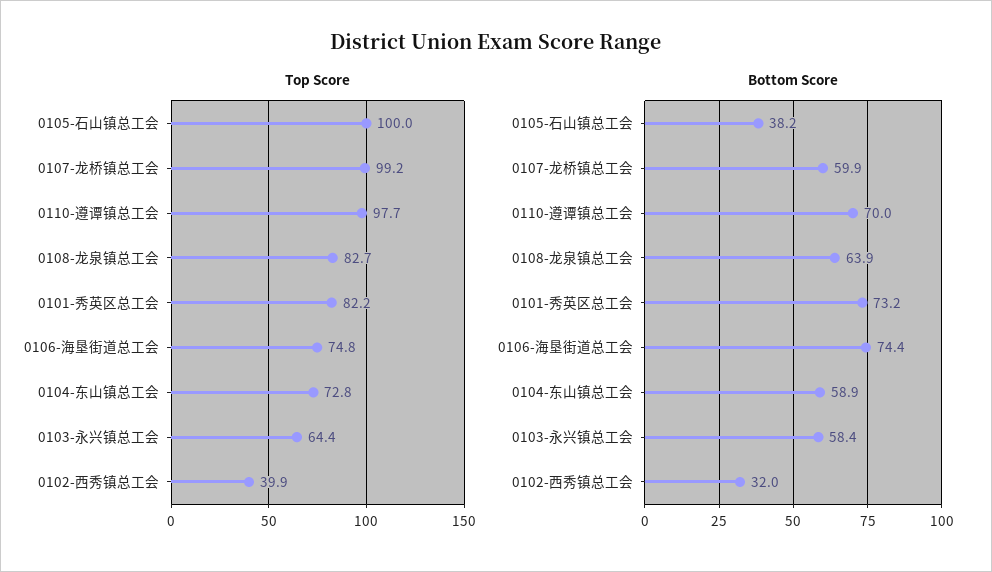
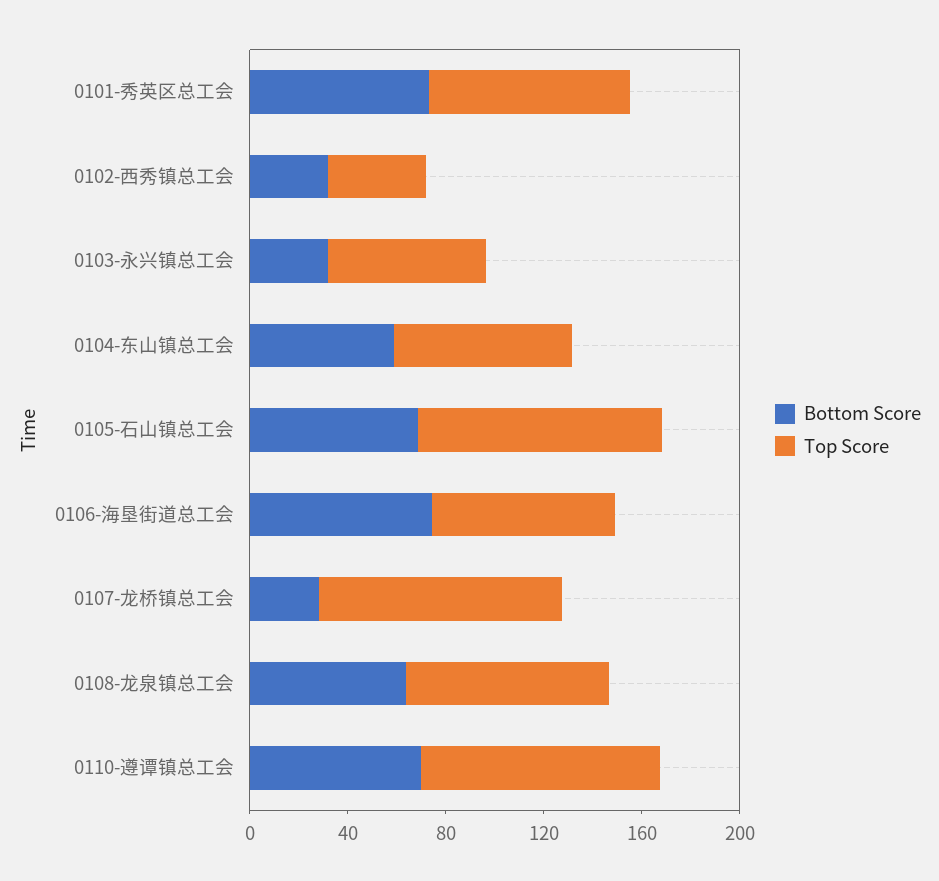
Bottom Score, 0105-石山镇总工会: 38.2 -> 70
Bottom Score, 0107-龙桥镇总工会: 59.9 -> 30
Bottom Score, 0103-永兴镇总工会: 58.4 -> 30

